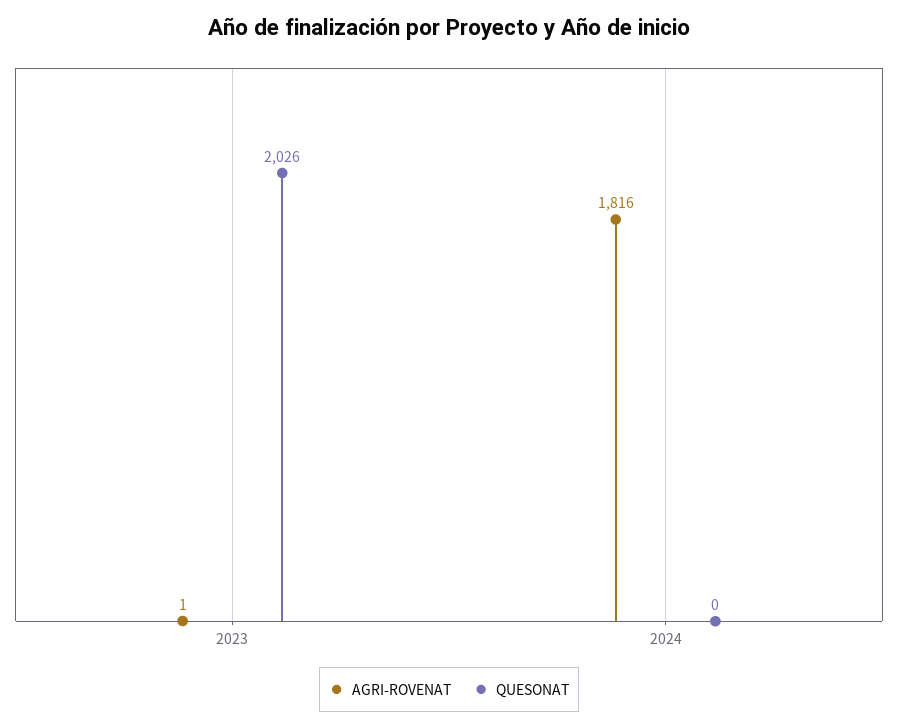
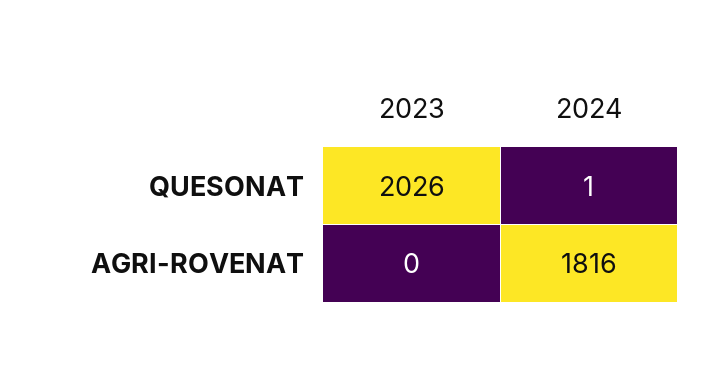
AGRI-ROVENAT, 2023: 1 -> 0
QUESONAT, 2024: 0 -> 1

